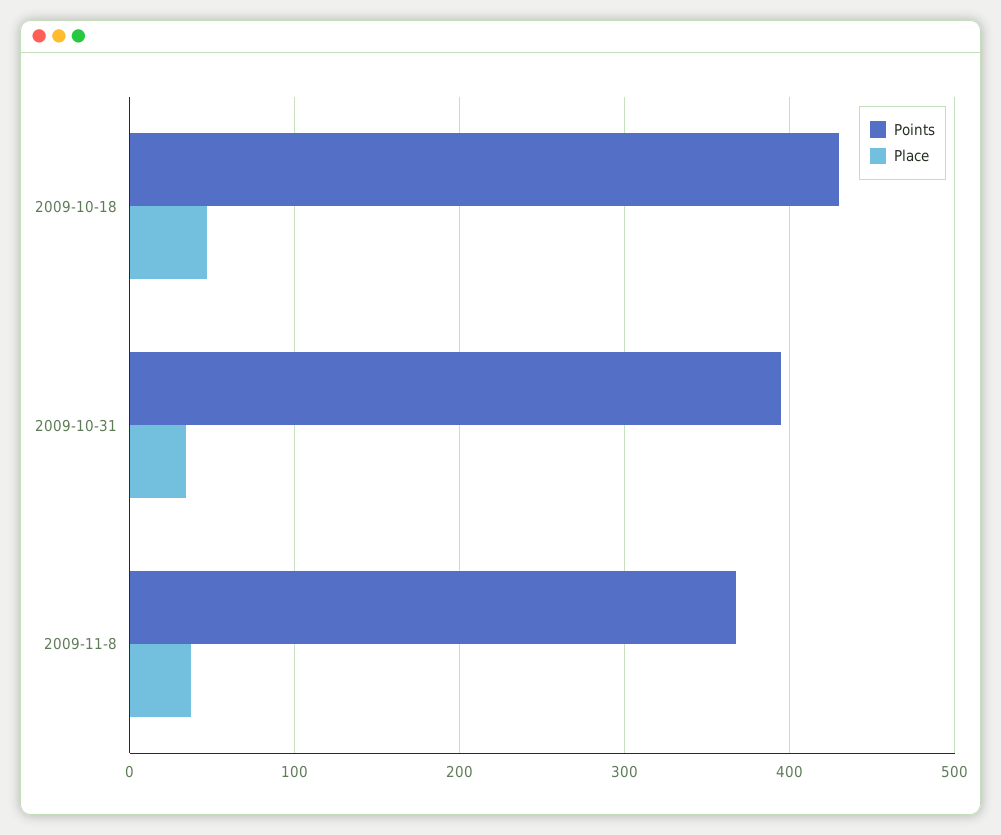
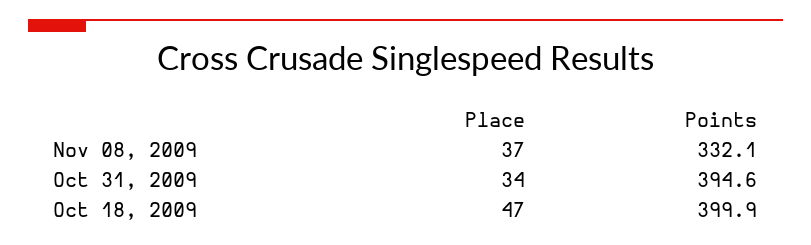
Points, 2009-10-18: 430 -> 399.9
Points, 2009-11-8: 370 -> 332.1

